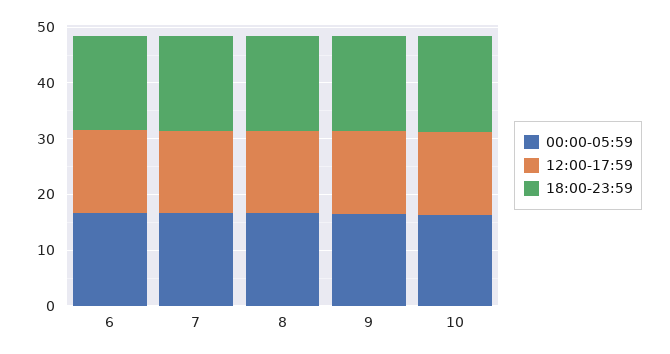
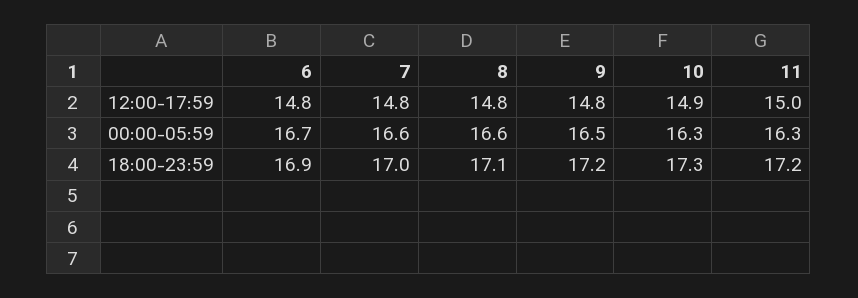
12:00-17:59, 11: none -> 15
00:00-05:59, 11: none -> 16.3
18:00-23:59, 11: none -> 17.2

